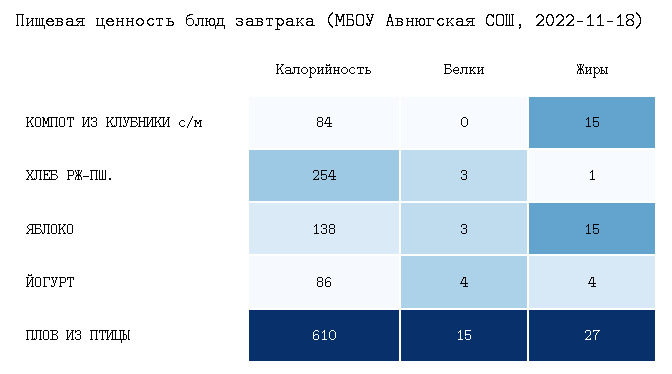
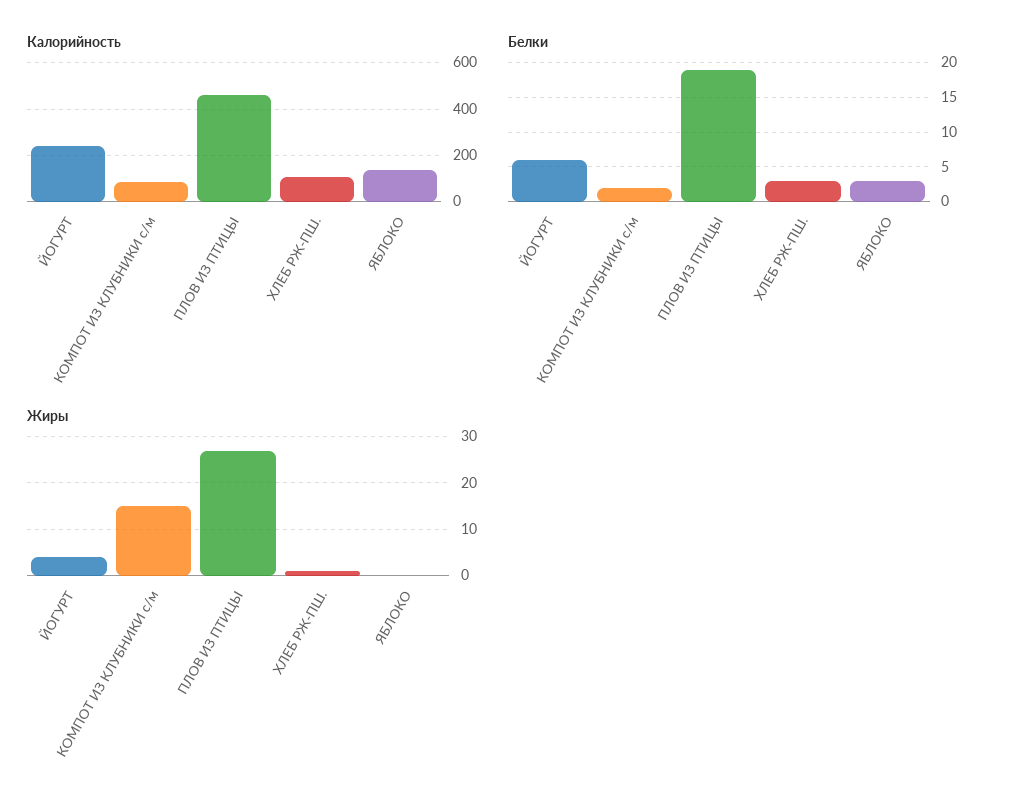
Белки, КОМПОТ ИЗ КЛУБНИКИ с/м: 0 -> 2
Калорийность, ХЛЕБ РЖ-ПШ.: 254 -> 100
Жиры, ЯБЛОКО: 15 -> 0
Калорийность, ЙОГУРТ: 86 -> 250
Белки, ЙОГУРТ: 4 -> 6
Калорийность, ПЛОВ ИЗ ПТИЦЫ: 610 -> 450
Белки, ПЛОВ ИЗ ПТИЦЫ: 15 -> 19

